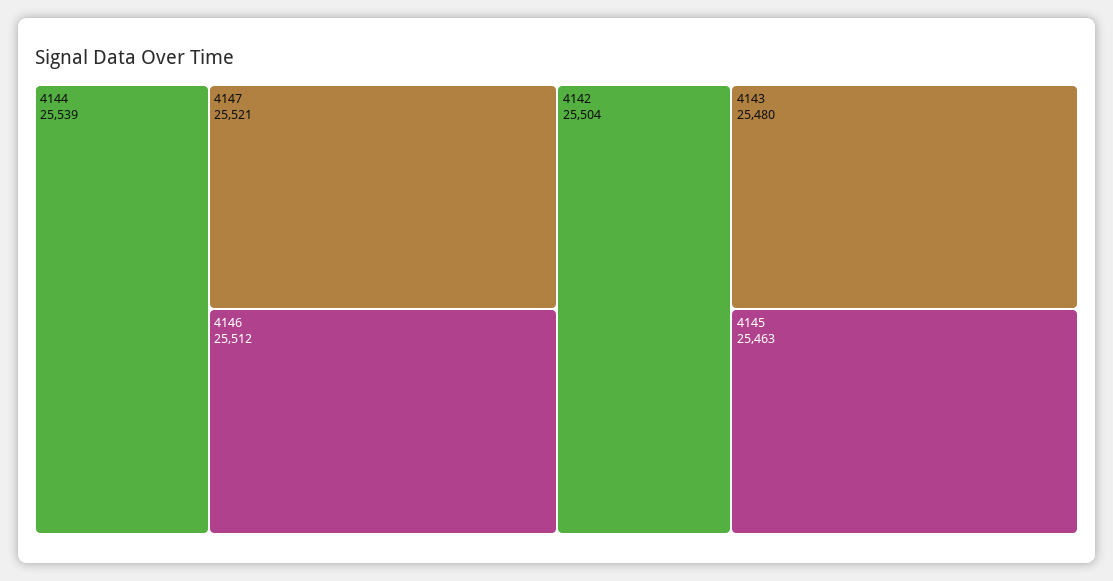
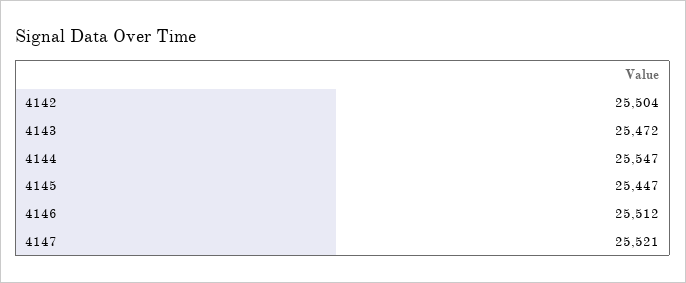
4144: 25539 -> 25547
4143: 25480 -> 25472
4145: 25463 -> 25447

